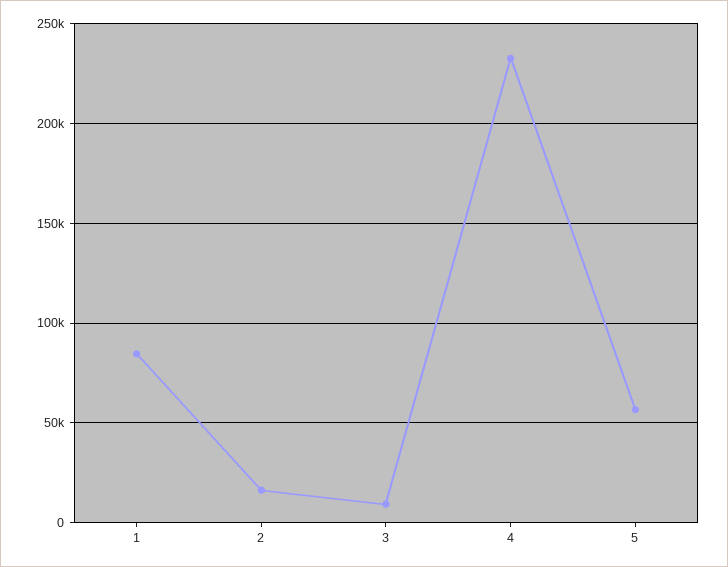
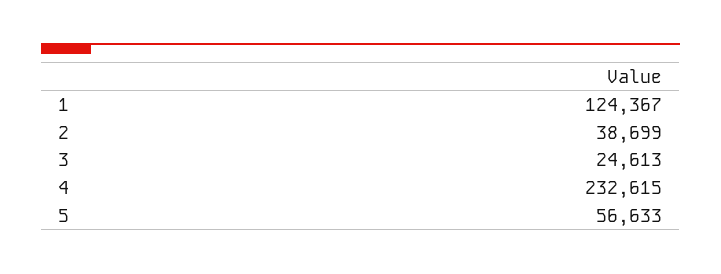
1: 85000 -> 124367
2: 15000 -> 38699
3: 10000 -> 24613

